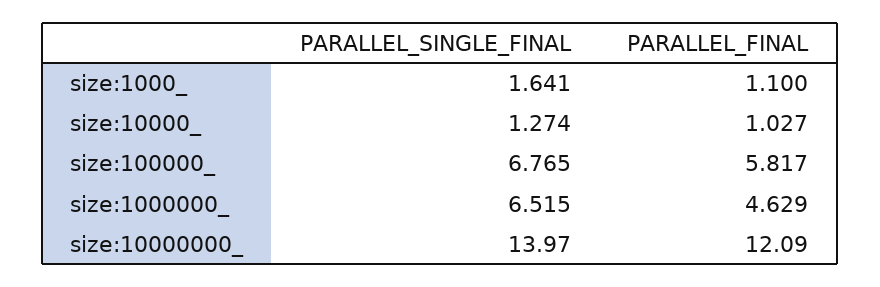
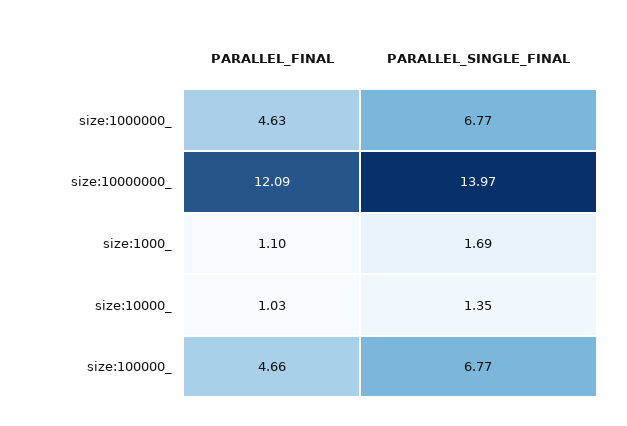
PARALLEL_SINGLE_FINAL, size:1000_: 1.641 -> 1.69
PARALLEL_SINGLE_FINAL, size:10000_: 1.274 -> 1.35
PARALLEL_FINAL, size:100000_: 5.817 -> 4.66
PARALLEL_SINGLE_FINAL, size:1000000_: 6.515 -> 6.77

